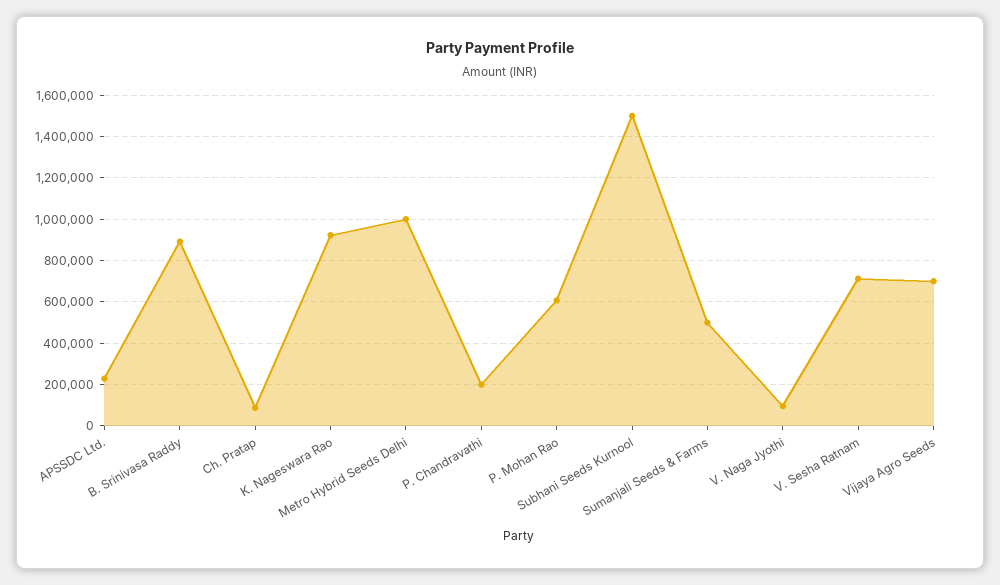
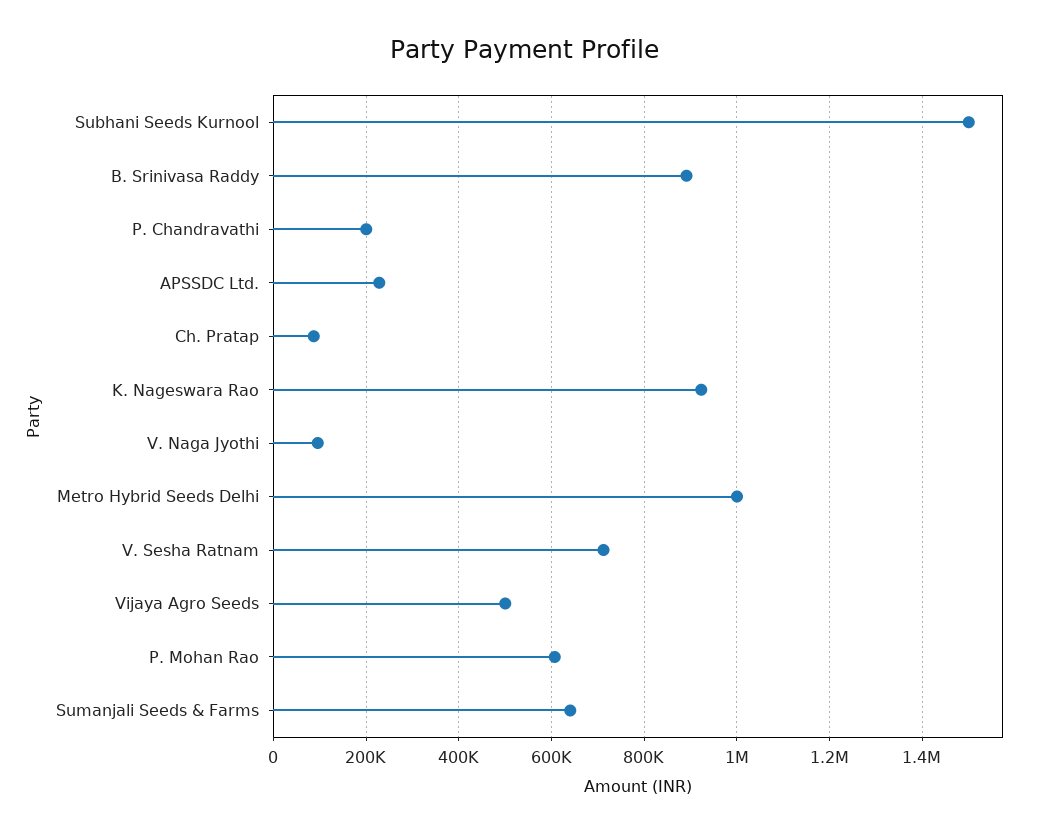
Sumanjali Seeds & Farms: 500000 -> 640000
Vijaya Agro Seeds: 700000 -> 500000

